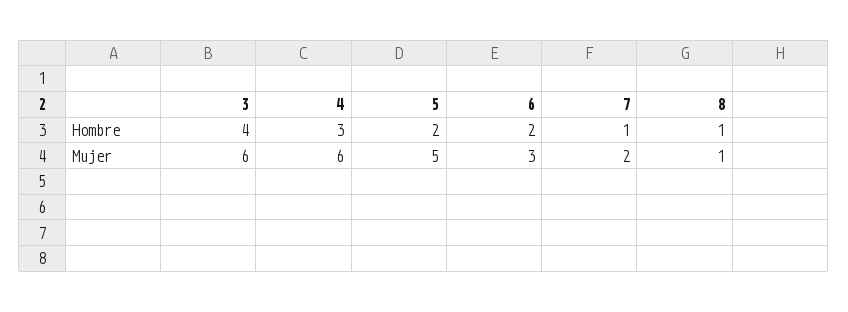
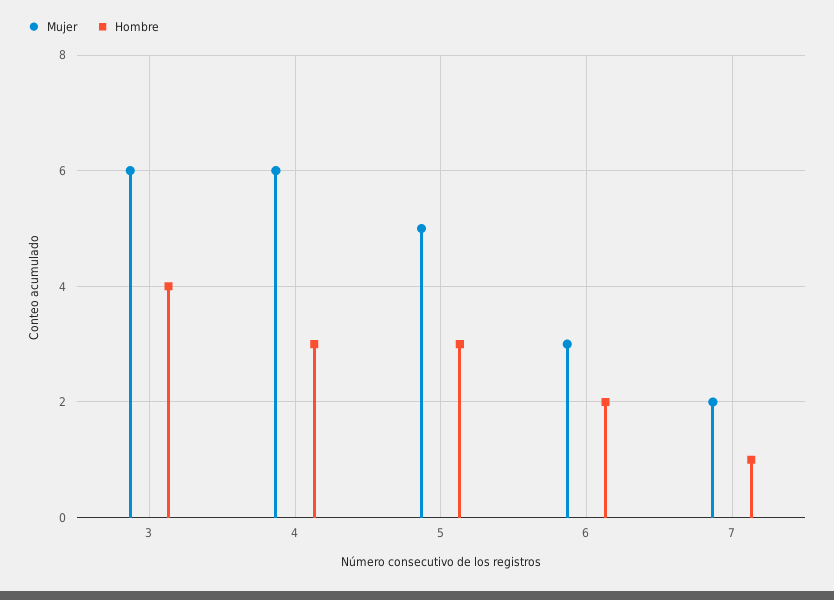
Hombre, 5: 2 -> 3
Hombre, 8: 1 -> none
Mujer, 8: 1 -> none

